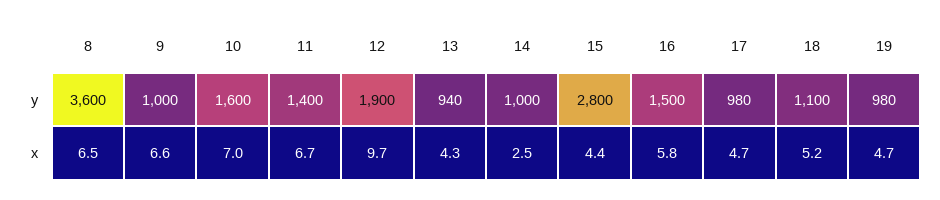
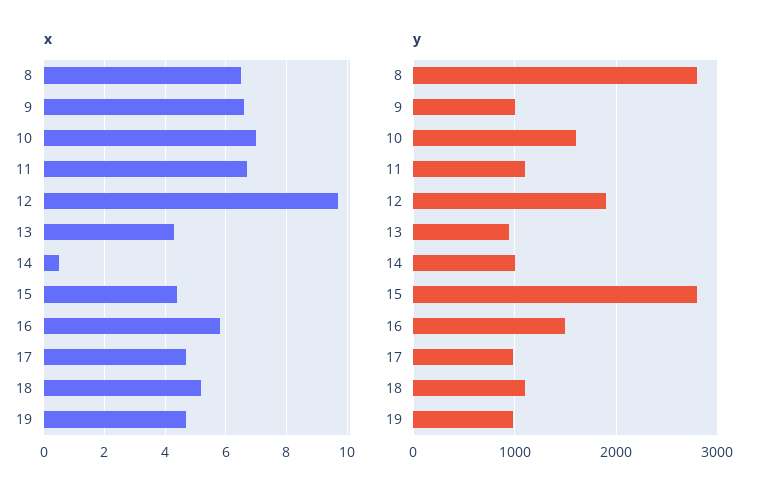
y, 8: 3600 -> 2800
y, 11: 1400 -> 1100
x, 14: 2.5 -> 0.5

